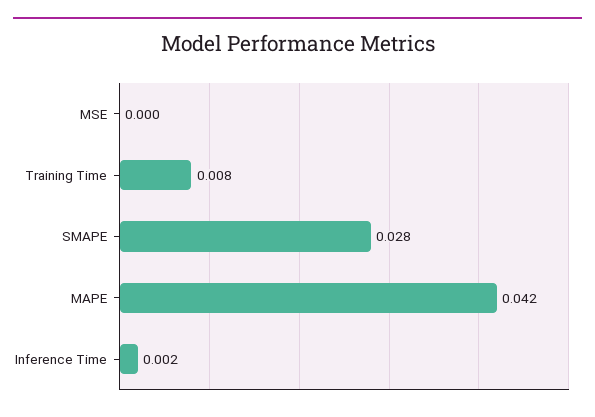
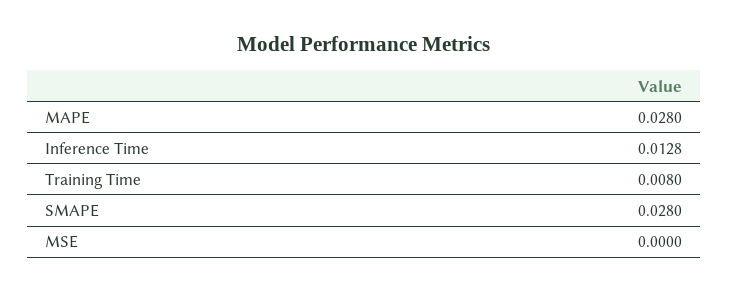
MAPE: 0.042 -> 0.028
Inference Time: 0.002 -> 0.0128

